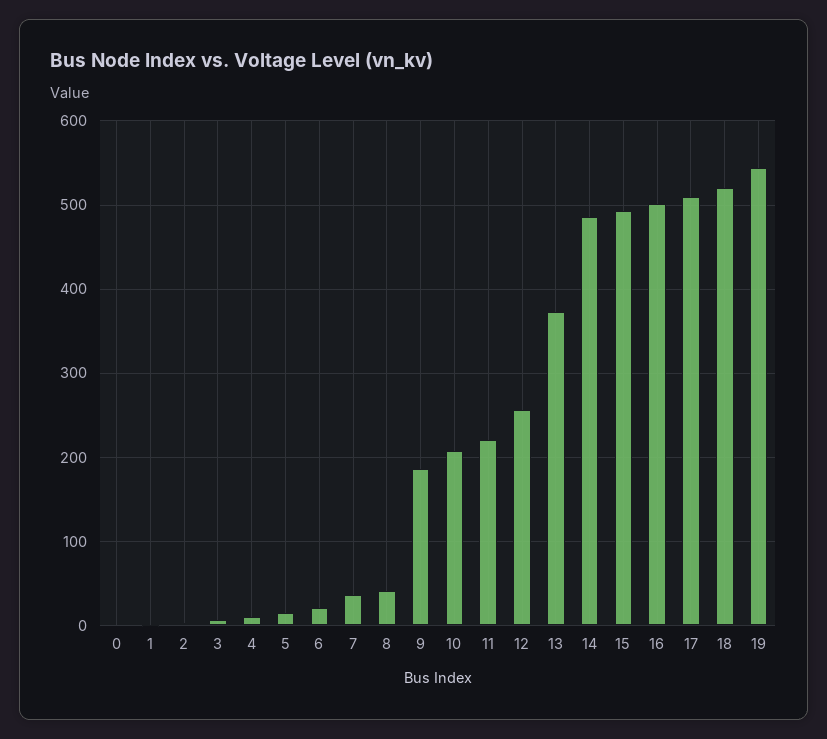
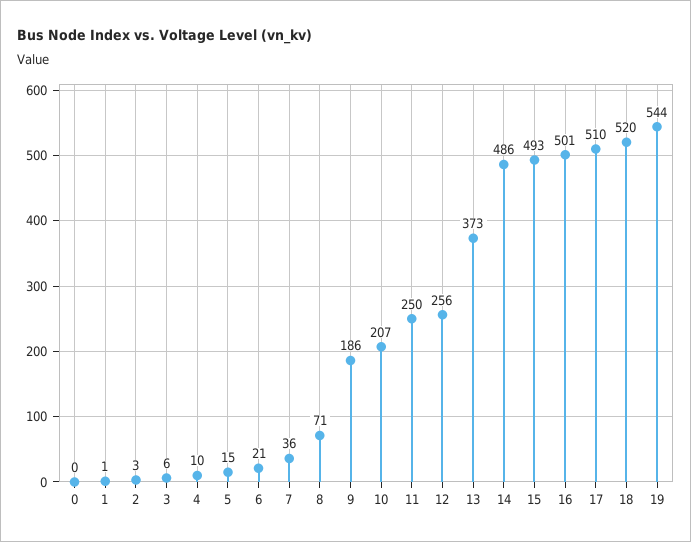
8: 40 -> 71
11: 220 -> 250

